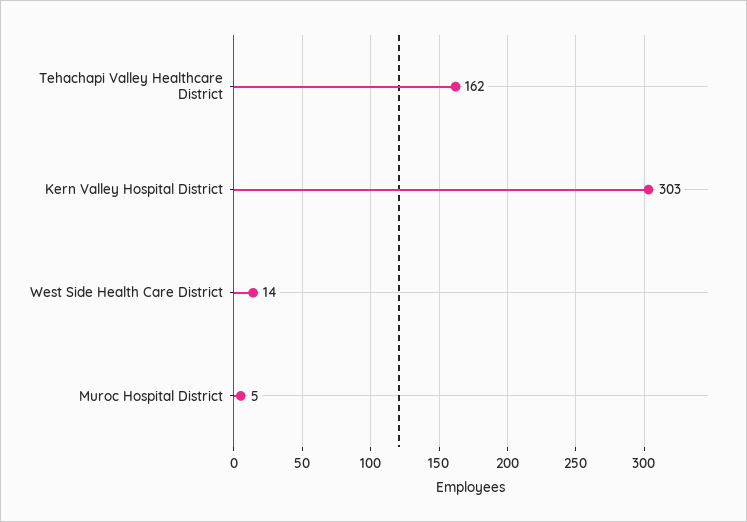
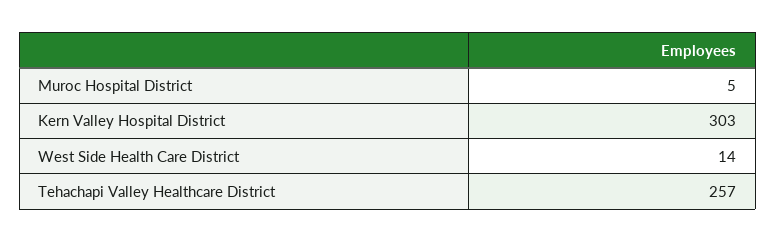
Tehachapi Valley Healthcare District: 162 -> 257

